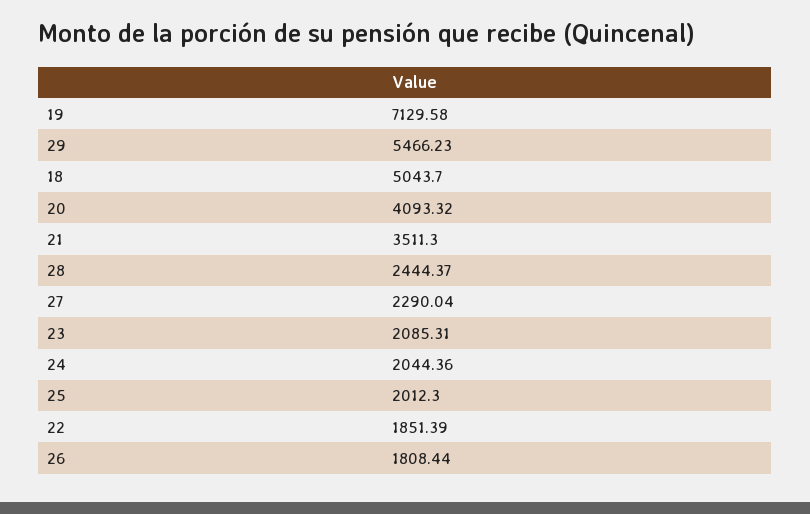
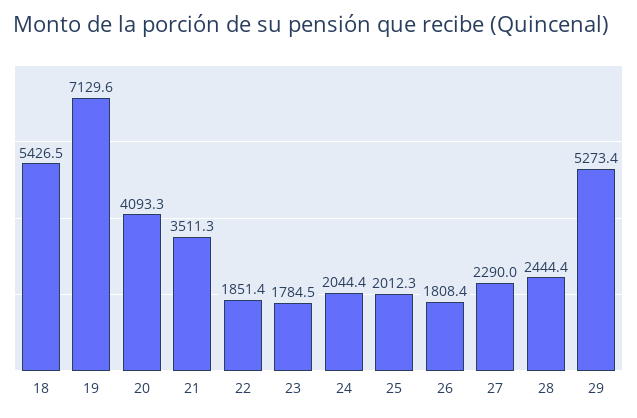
29: 5466.23 -> 5273.4
18: 5043.7 -> 5426.5
23: 2085.31 -> 1784.5

